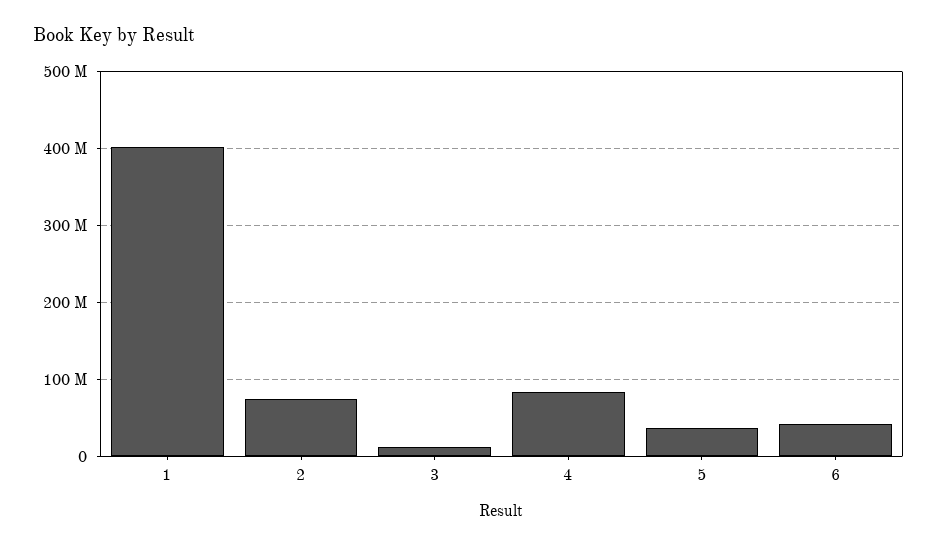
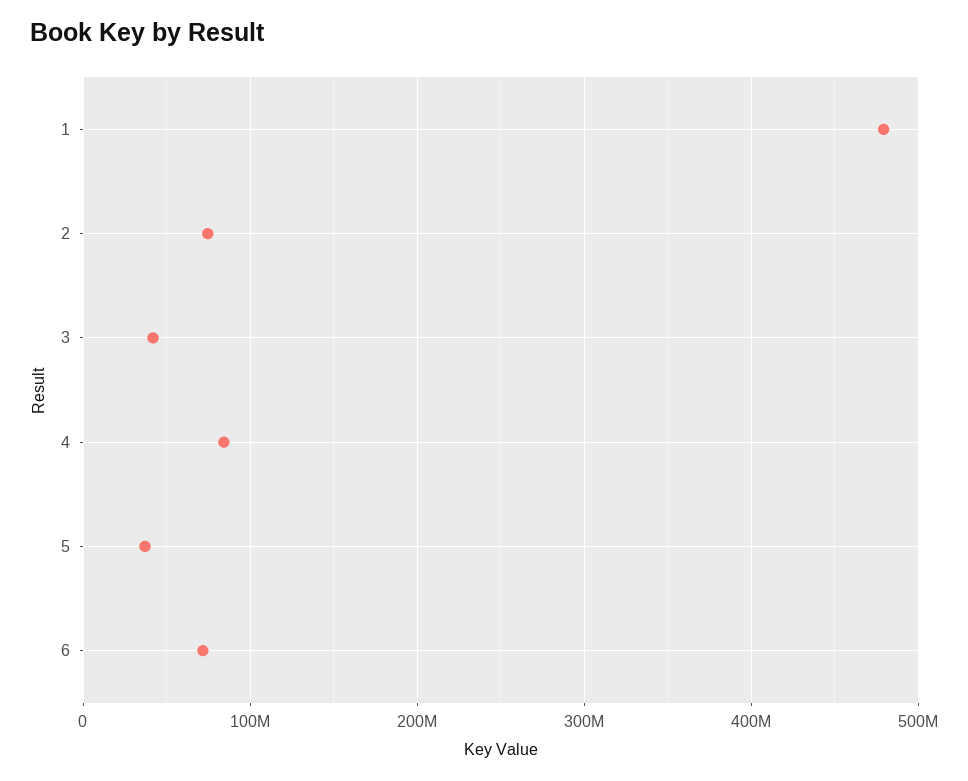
1: 400000000 -> 480000000
3: 10000000 -> 40000000
6: 40000000 -> 70000000

